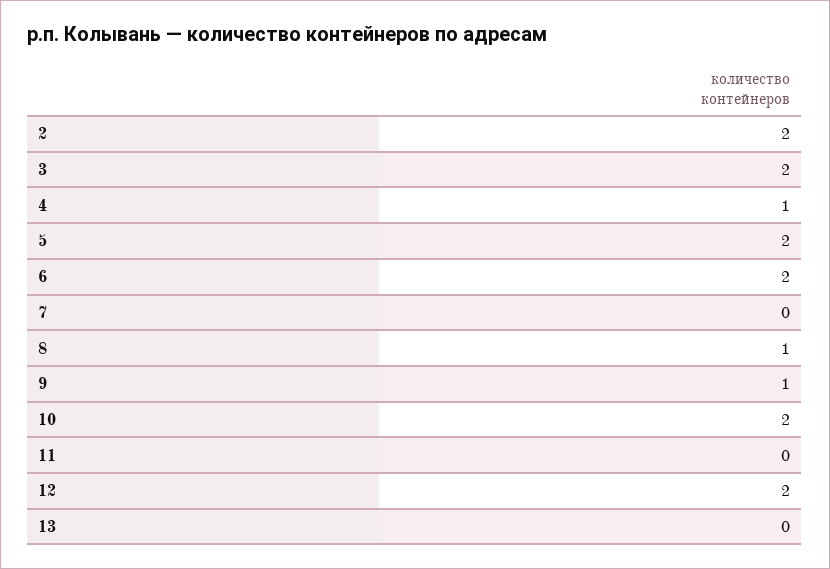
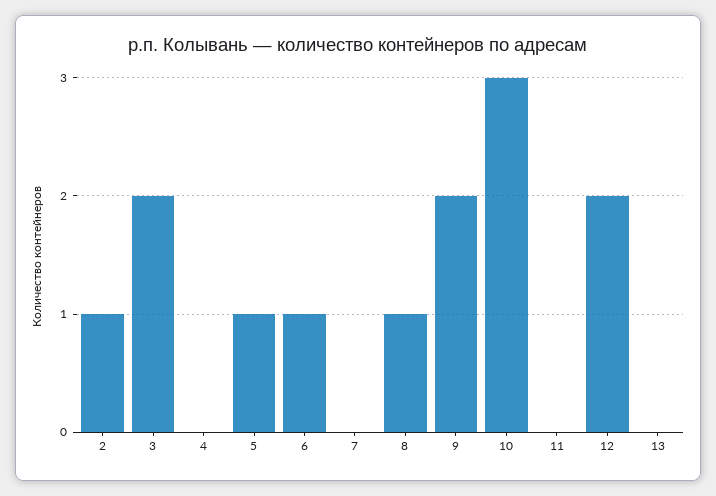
2: 2 -> 1
4: 1 -> 0
5: 2 -> 1
6: 2 -> 1
9: 1 -> 2
10: 2 -> 3

